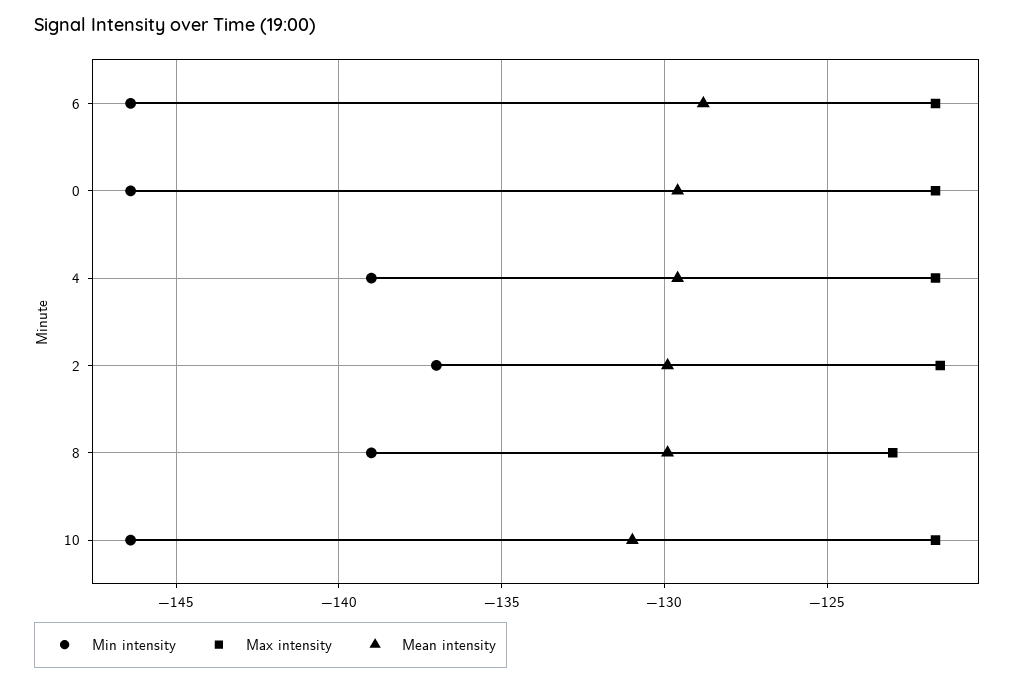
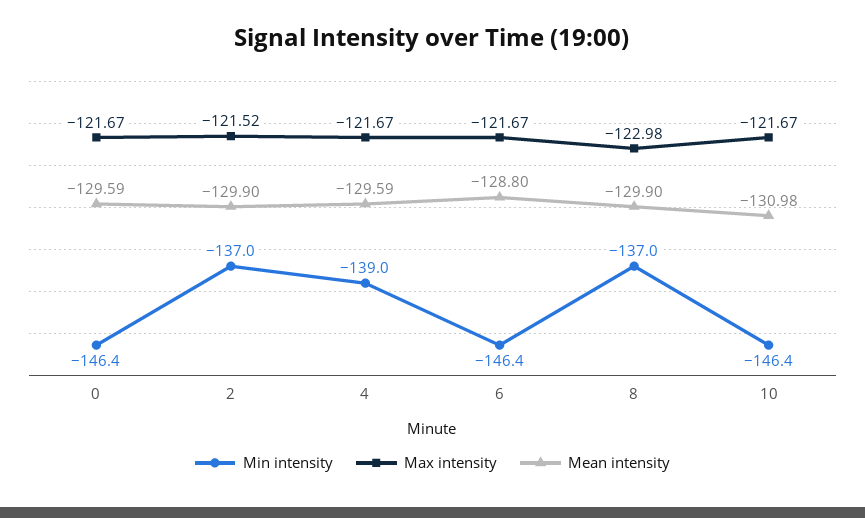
Min intensity, 8: -139 -> -137

